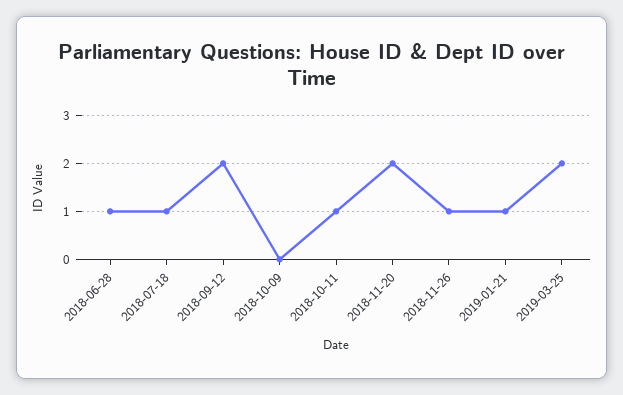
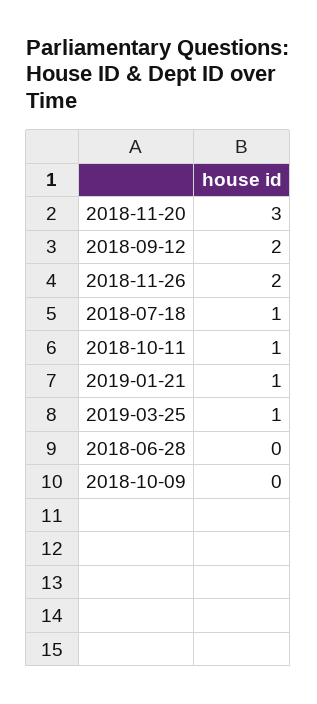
2018-06-28: 1 -> 0
2018-11-20: 2 -> 3
2018-11-26: 1 -> 2
2019-03-25: 2 -> 1

